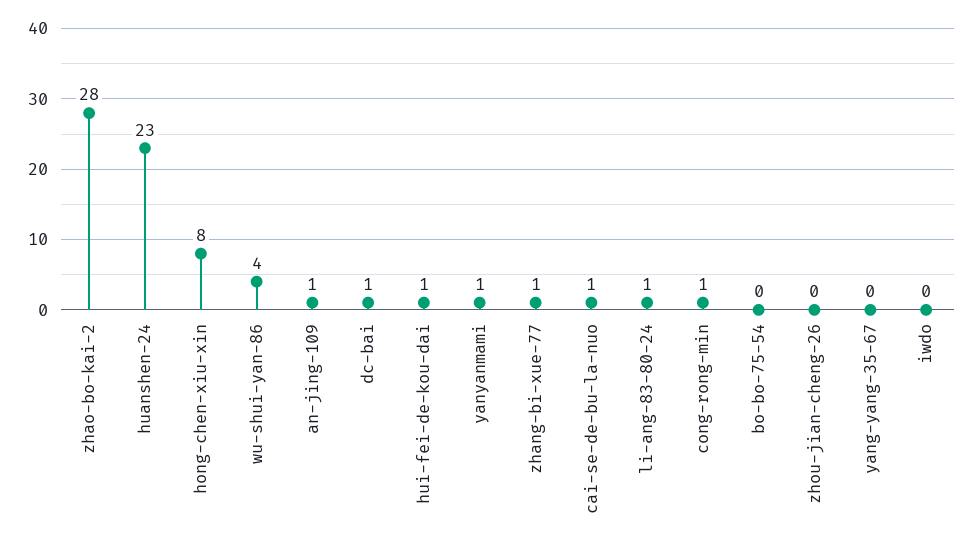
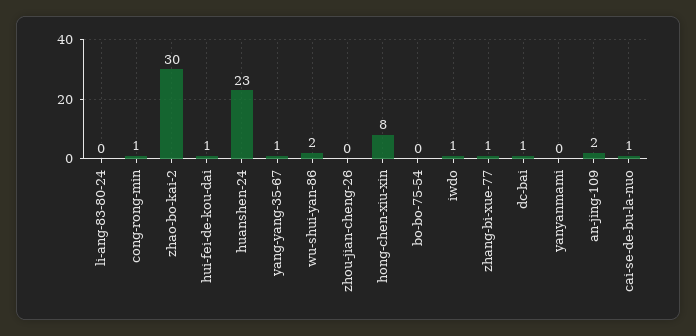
zhao-bo-kai-2: 28 -> 30
wu-shui-yan-86: 4 -> 2
an-jing-109: 1 -> 2
yanyanmami: 1 -> 0
li-ang-83-80-24: 1 -> 0
yang-yang-35-67: 0 -> 1
iwdo: 0 -> 1

